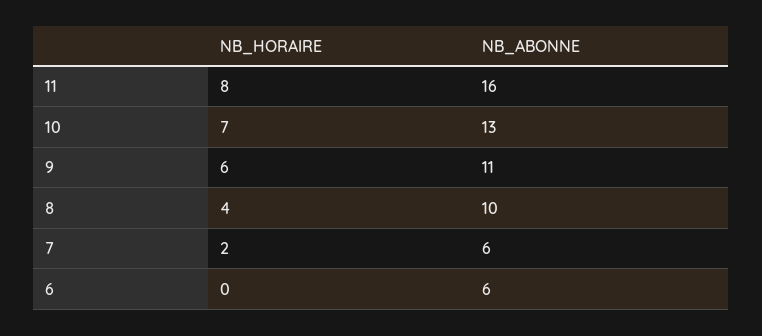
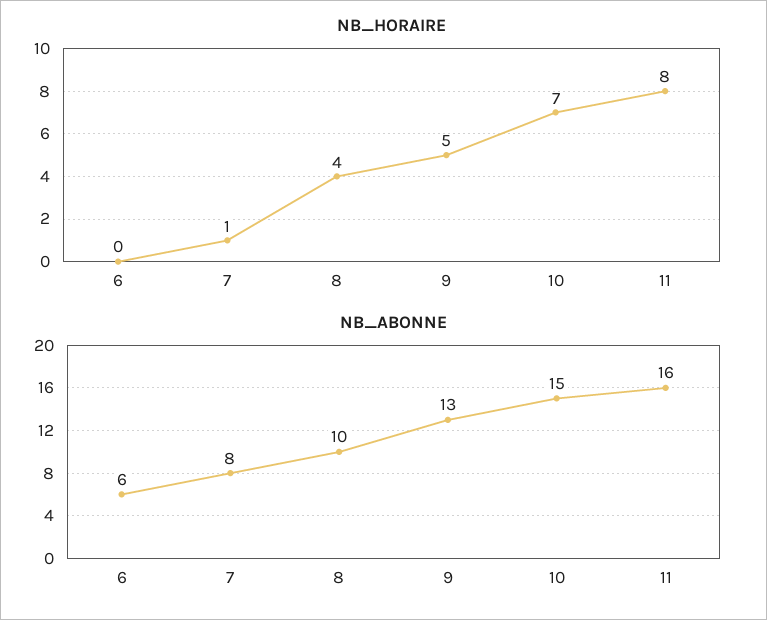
NB_ABONNE, 10: 13 -> 15
NB_HORAIRE, 9: 6 -> 5
NB_ABONNE, 9: 11 -> 13
NB_HORAIRE, 7: 2 -> 1
NB_ABONNE, 7: 6 -> 8

